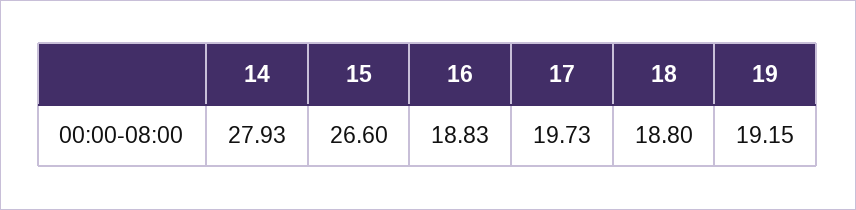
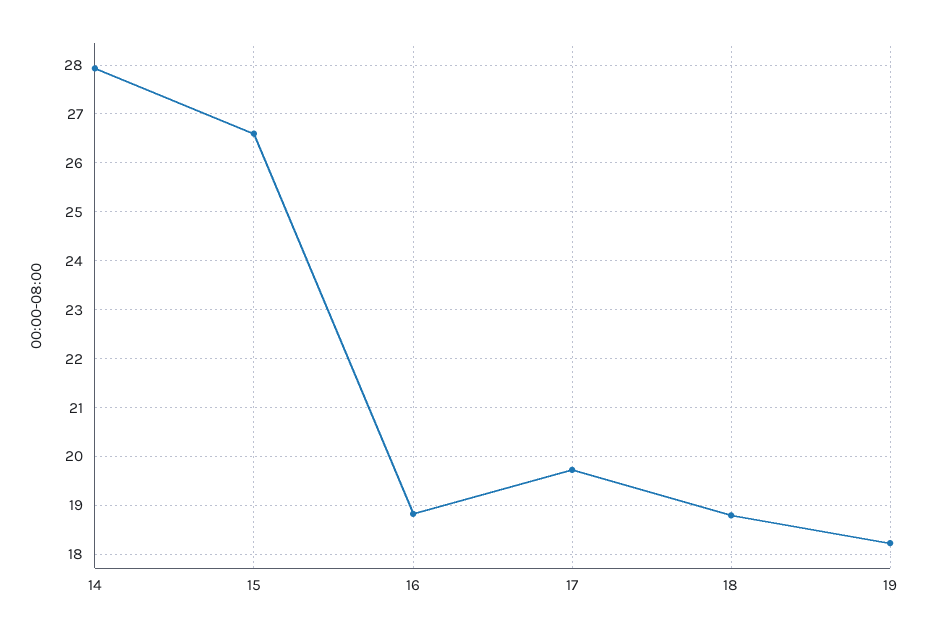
19: 19.15 -> 18.2

